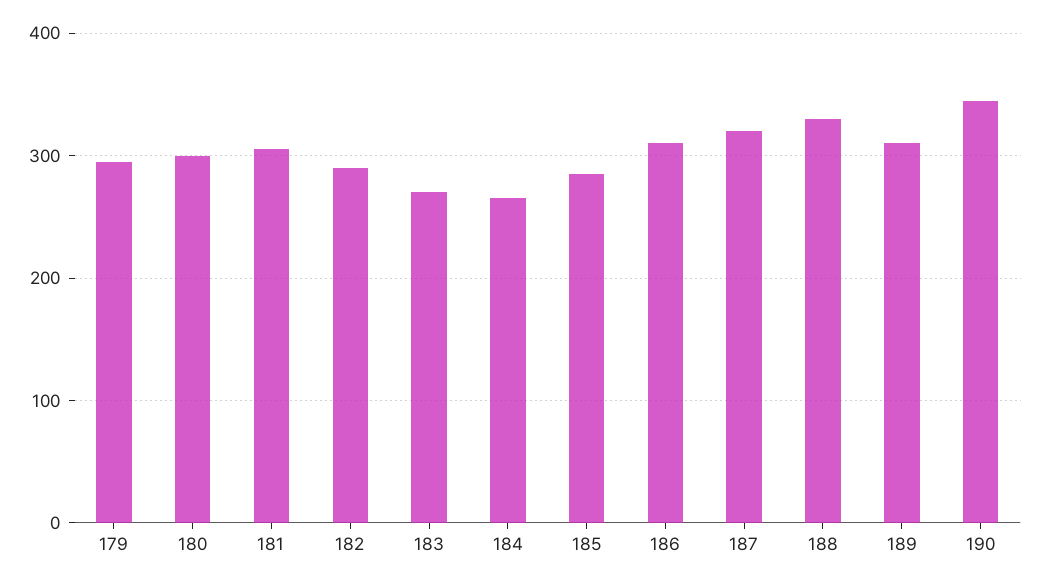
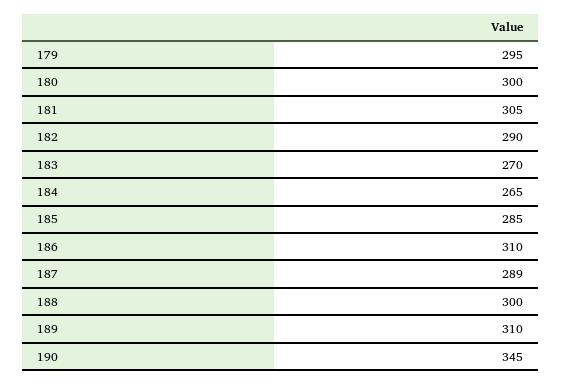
187: 320 -> 289
188: 330 -> 300

